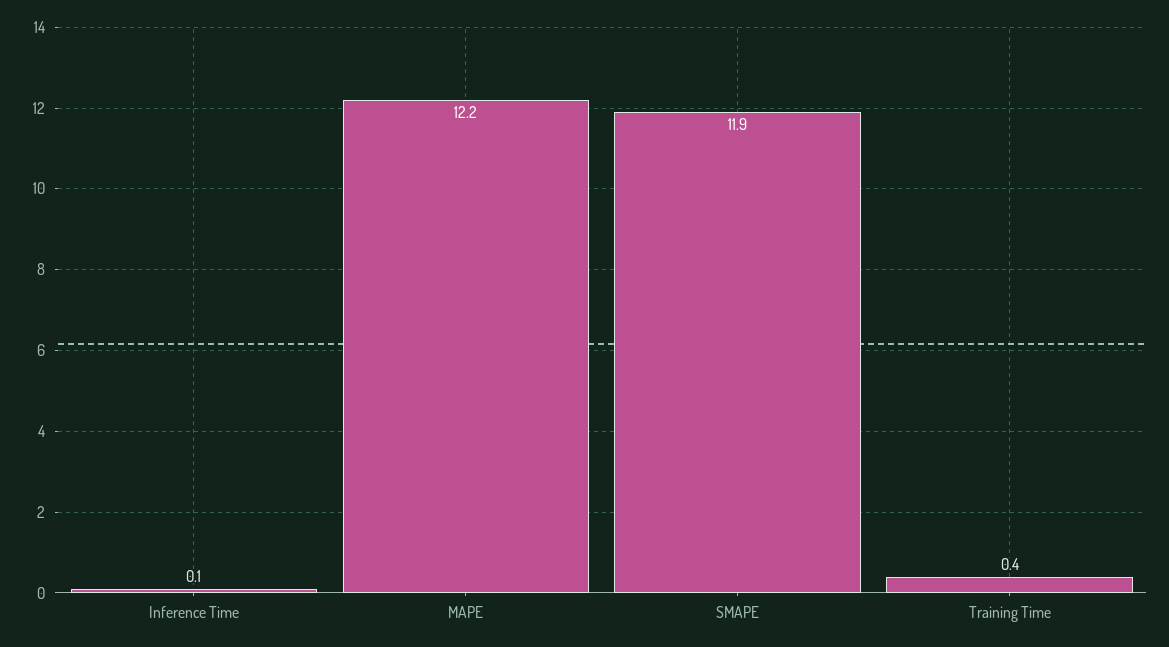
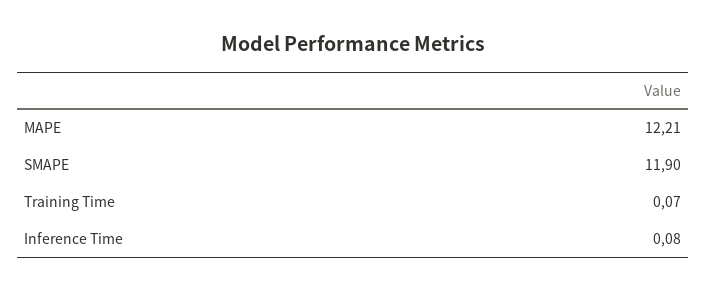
Training Time: 0.4 -> 0.07

